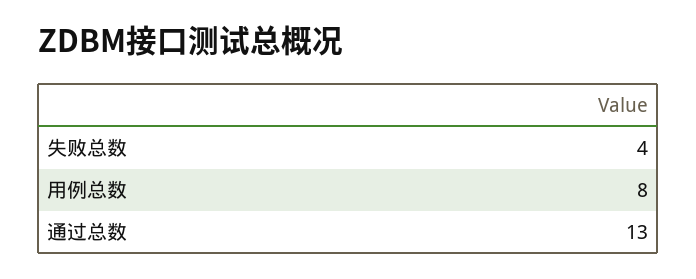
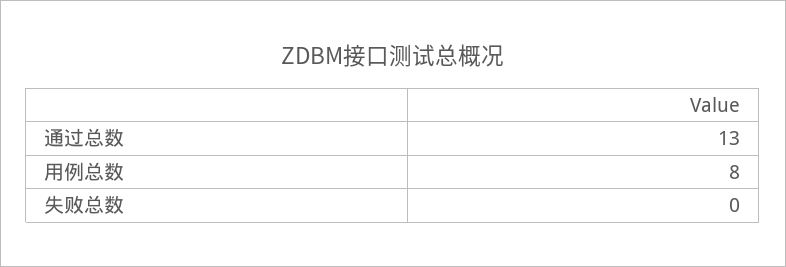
失败总数: 4 -> 0

